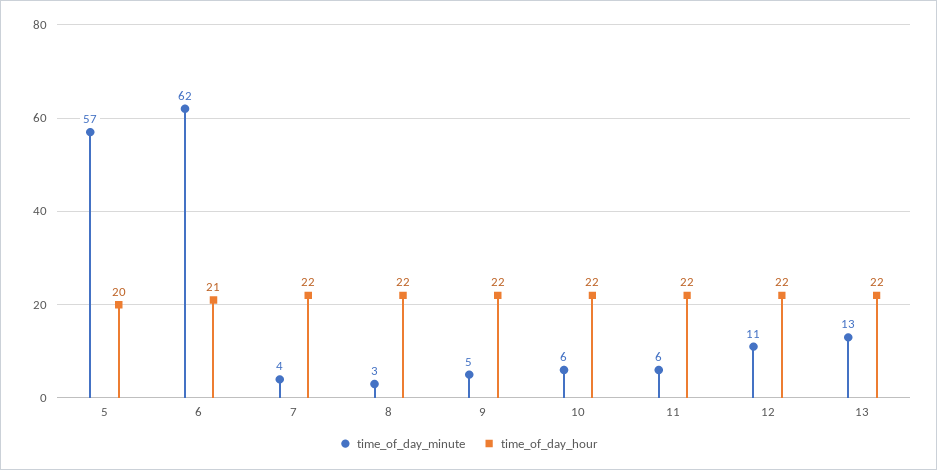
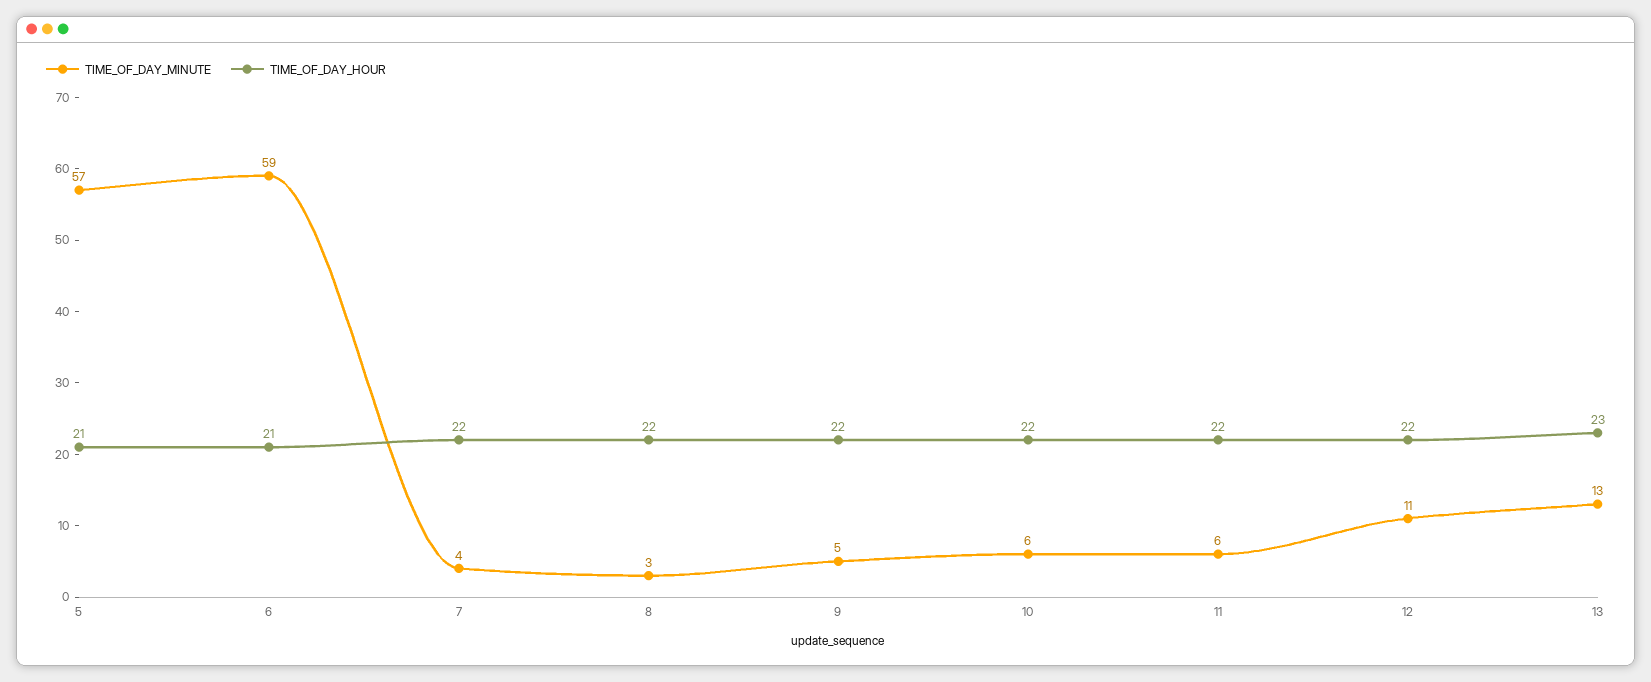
time_of_day_hour, 5: 20 -> 21
time_of_day_minute, 6: 62 -> 59
time_of_day_hour, 13: 22 -> 23

